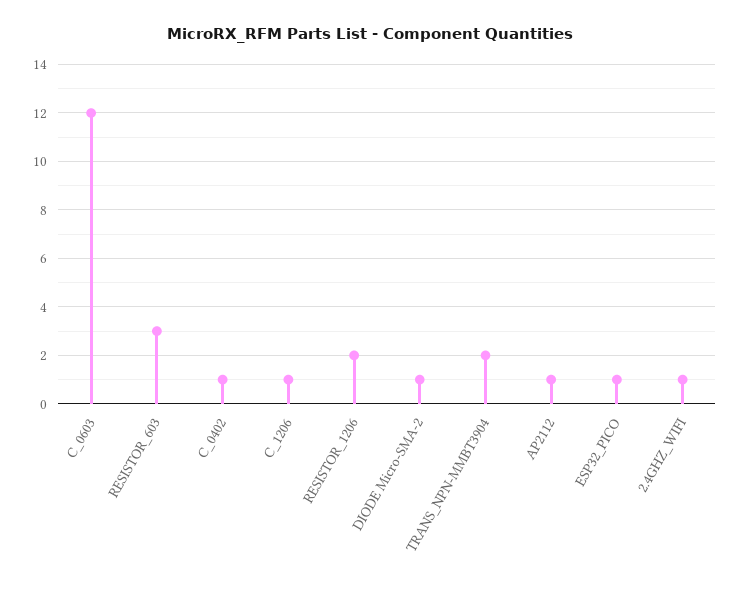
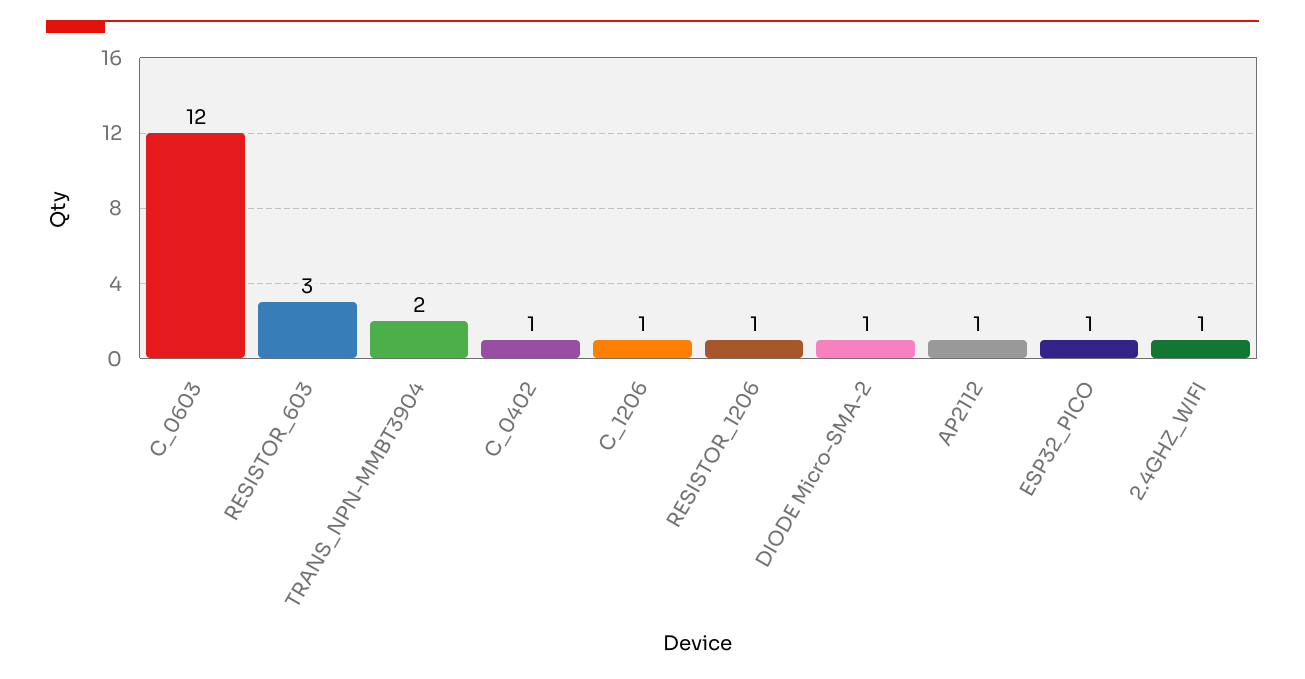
RESISTOR_1206: 2 -> 1

